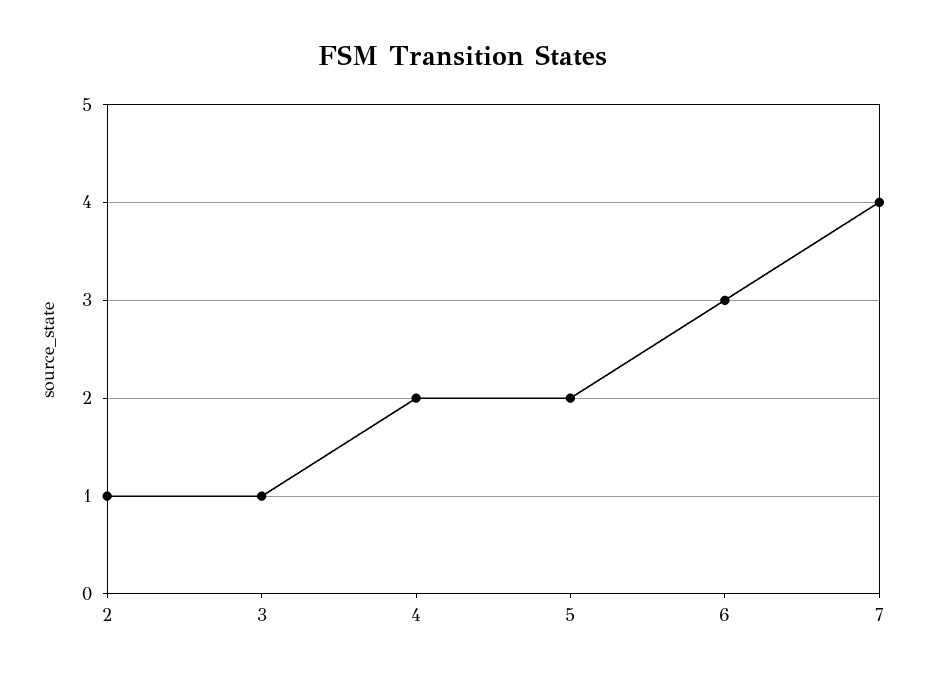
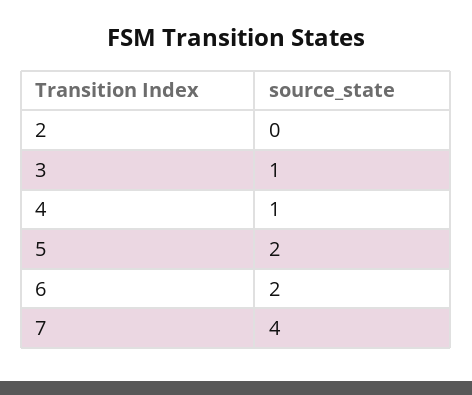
2: 1 -> 0
4: 2 -> 1
6: 3 -> 2

